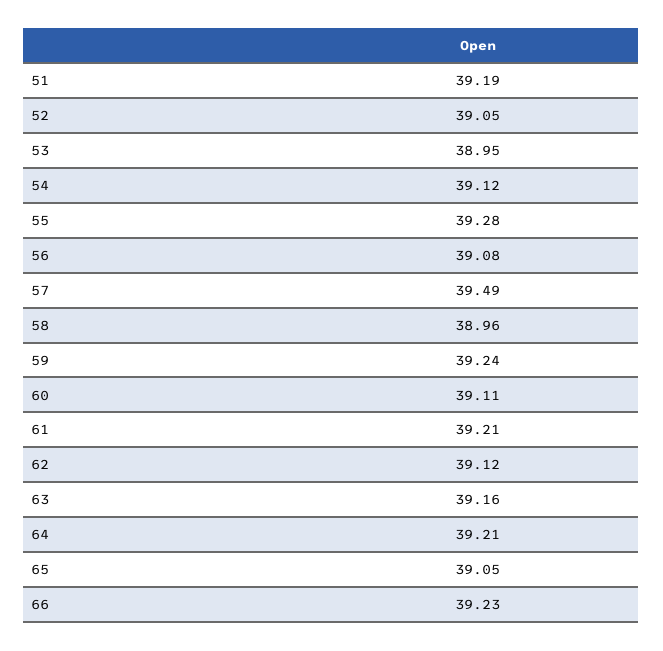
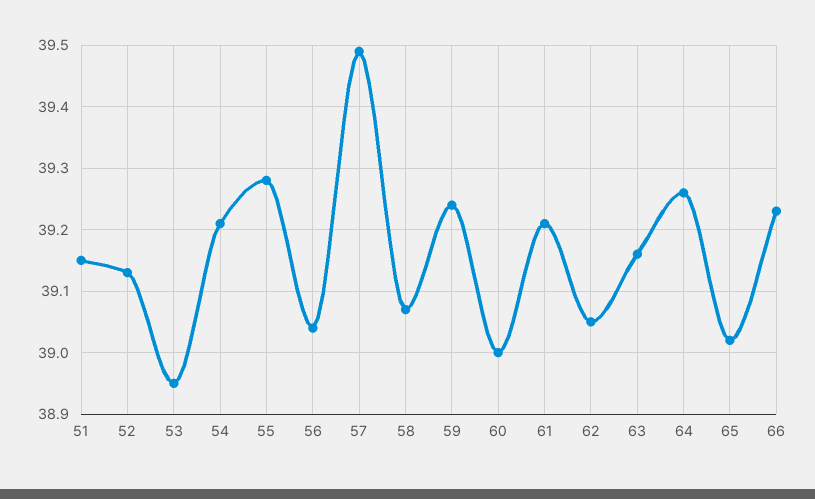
51: 39.19 -> 39.15
52: 39.05 -> 39.13
54: 39.12 -> 39.21
56: 39.08 -> 39.04
58: 38.96 -> 39.07
60: 39.11 -> 39
62: 39.12 -> 39.05
64: 39.21 -> 39.26
65: 39.05 -> 39.02

